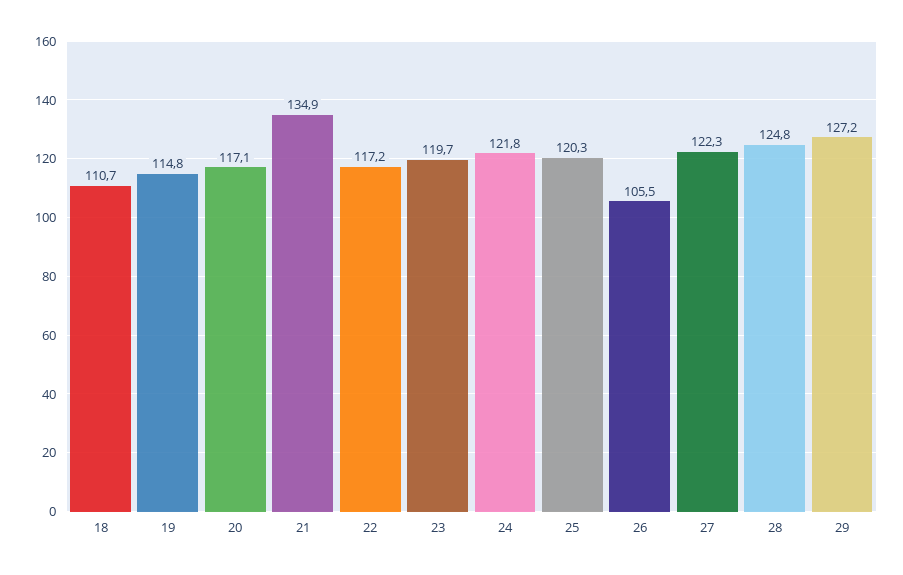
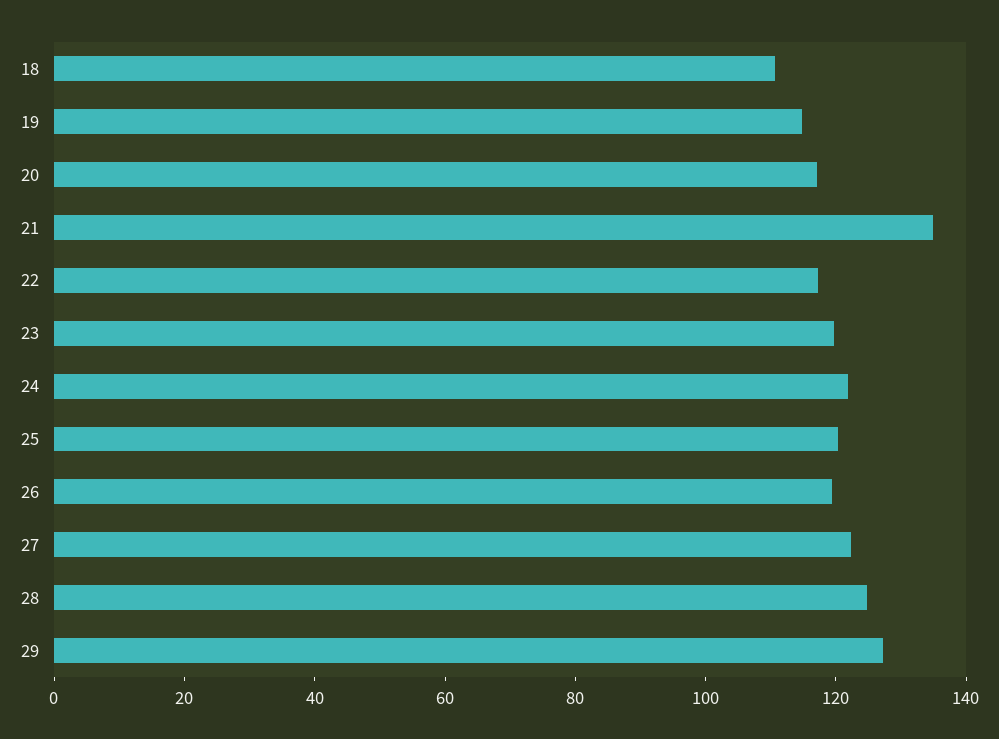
26: 105.5 -> 120

